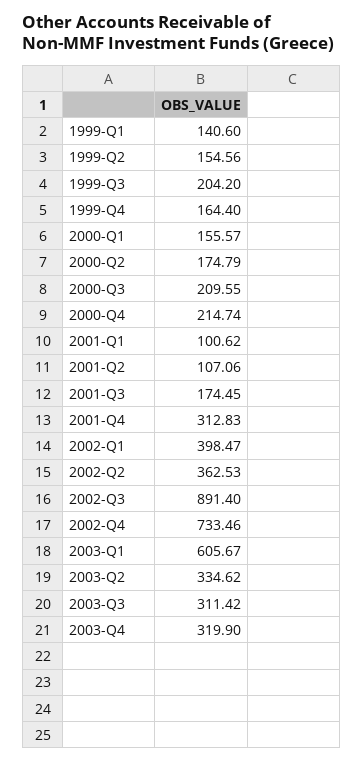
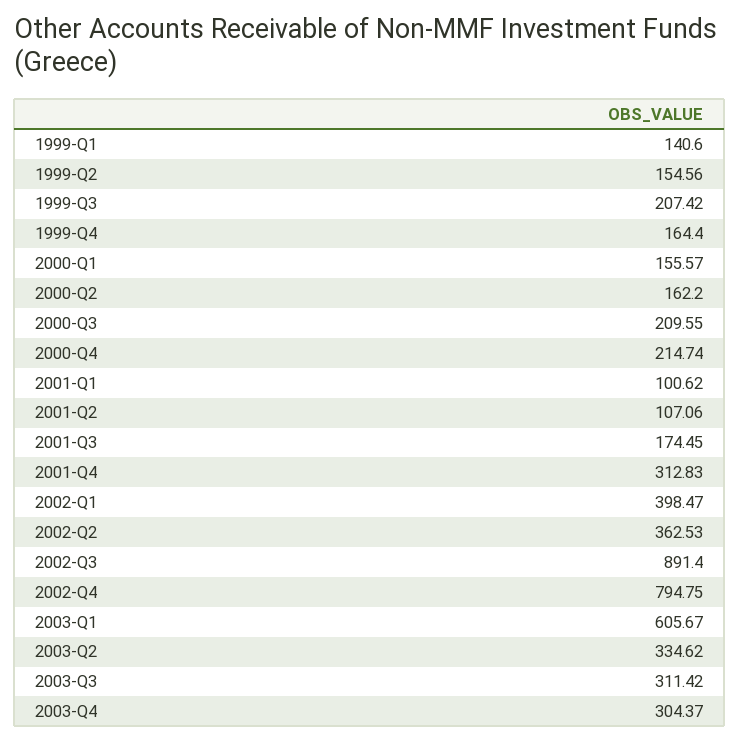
1999-Q3: 204.2 -> 207.42
2000-Q2: 174.79 -> 162.2
2002-Q4: 733.46 -> 794.75
2003-Q4: 319.9 -> 304.37

